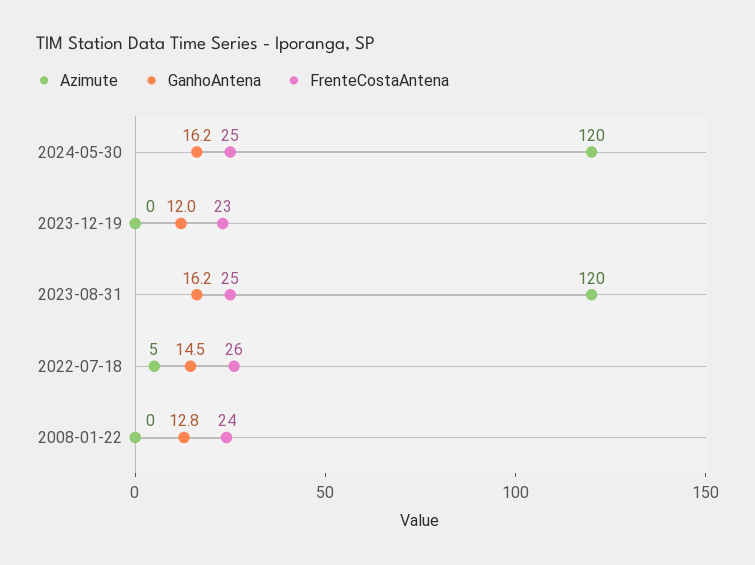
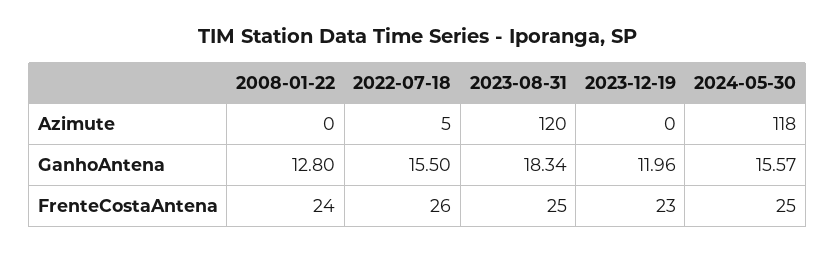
Azimute, 2024-05-30: 120 -> 118
GanhoAntena, 2024-05-30: 16.2 -> 15.57
GanhoAntena, 2023-08-31: 16.2 -> 18.34
GanhoAntena, 2022-07-18: 14.5 -> 15.5

